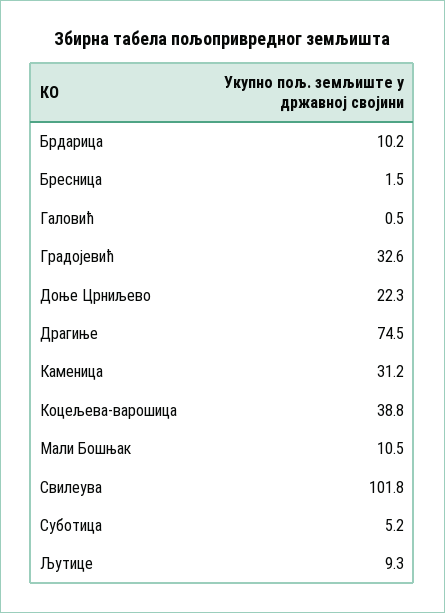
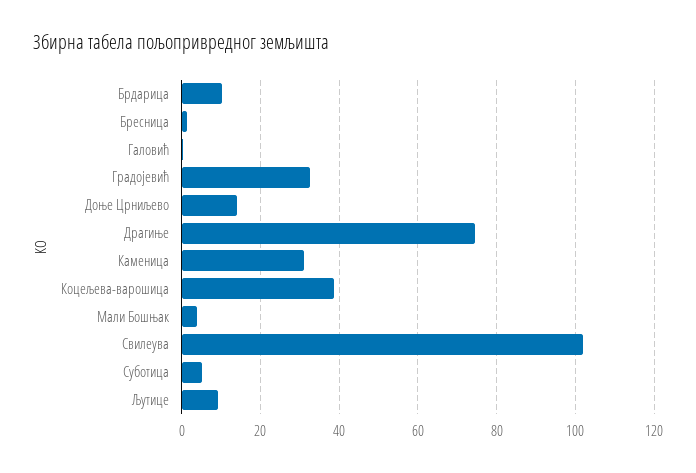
Доње Црниљево: 22.3 -> 14
Мали Бошњак: 10.5 -> 4

